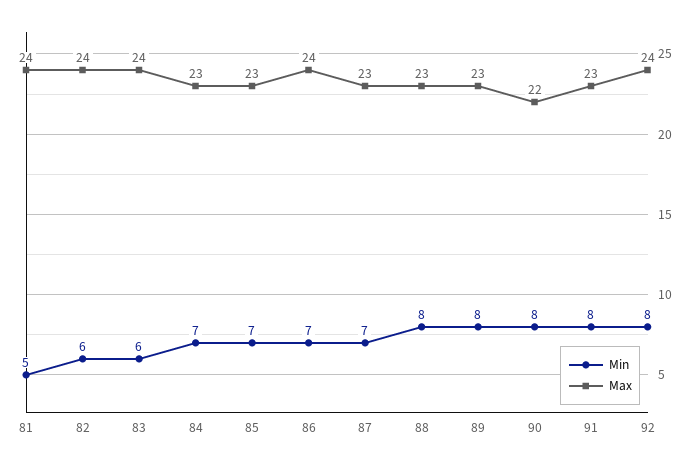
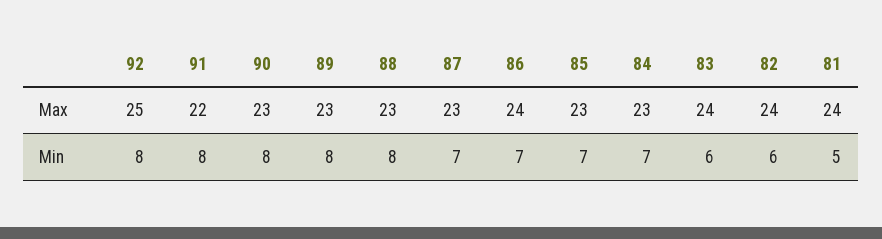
Max, 90: 22 -> 23
Max, 91: 23 -> 22
Max, 92: 24 -> 25

